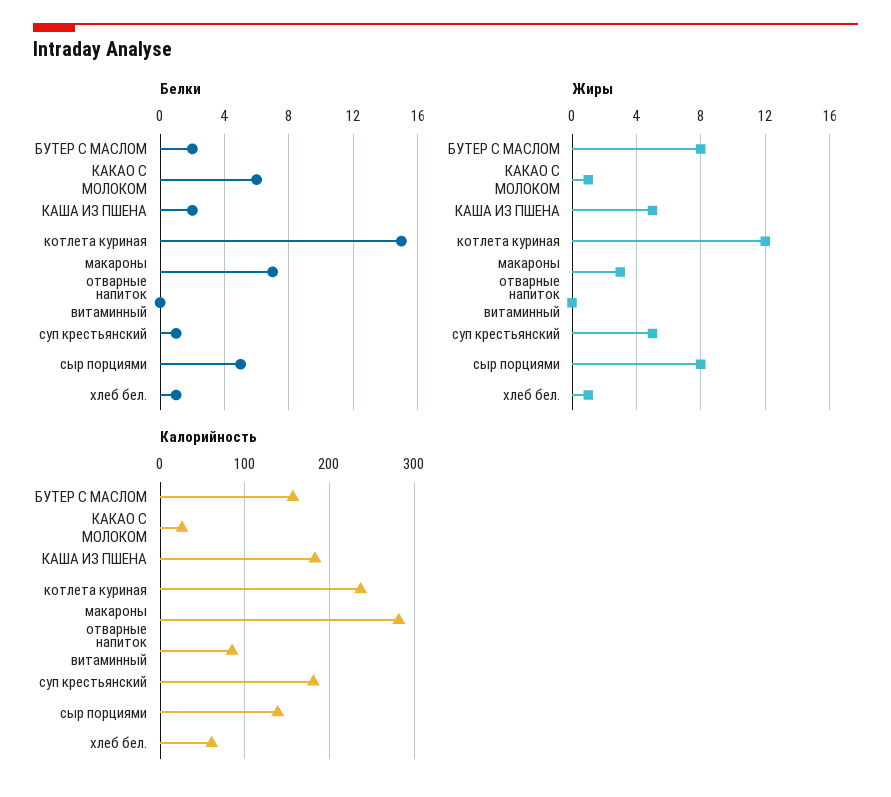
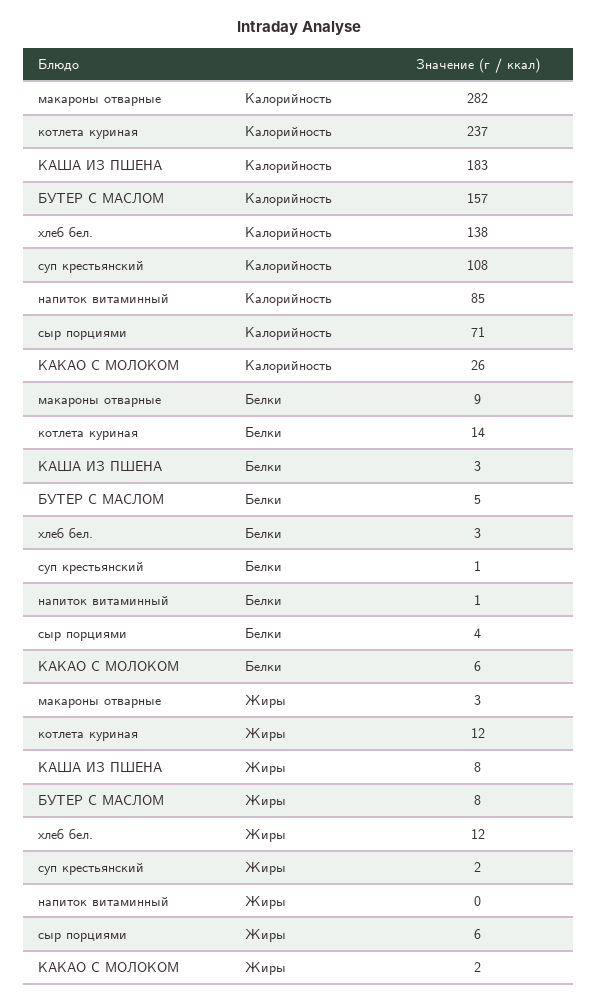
Белки, БУТЕР С МАСЛОМ: 2 -> 5
Белки, КАША ИЗ ПШЕНА: 2 -> 3
Белки, котлета куриная: 15 -> 14
Белки, макароны отварные: 7 -> 9
Белки, напиток витаминный: 0 -> 1
Белки, сыр порциями: 5 -> 4
Белки, хлеб бел.: 1 -> 3
Жиры, КАКАО С МОЛОКОМ: 1 -> 2
Жиры, КАША ИЗ ПШЕНА: 5 -> 8
Жиры, суп крестьянский: 5 -> 2
Жиры, сыр порциями: 8 -> 6
Жиры, хлеб бел.: 1 -> 12
Калорийность, суп крестьянский: 180 -> 108
Калорийность, сыр порциями: 140 -> 71
Калорийность, хлеб бел.: 60 -> 138

